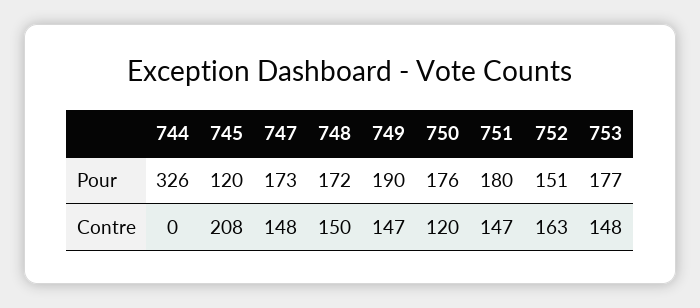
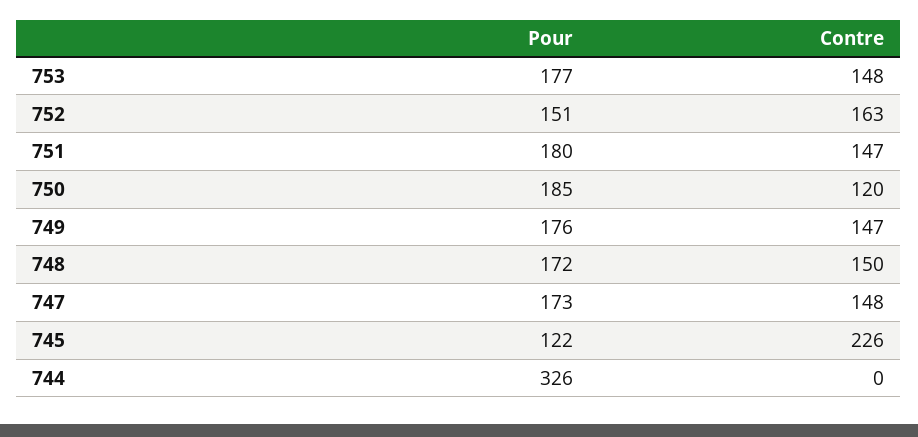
745, Pour: 120 -> 122
749, Pour: 190 -> 176
750, Pour: 176 -> 185
745, Contre: 208 -> 226

